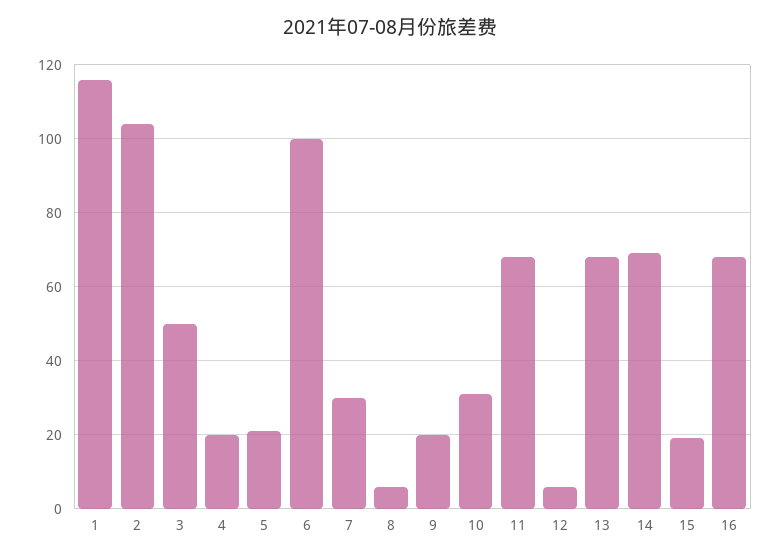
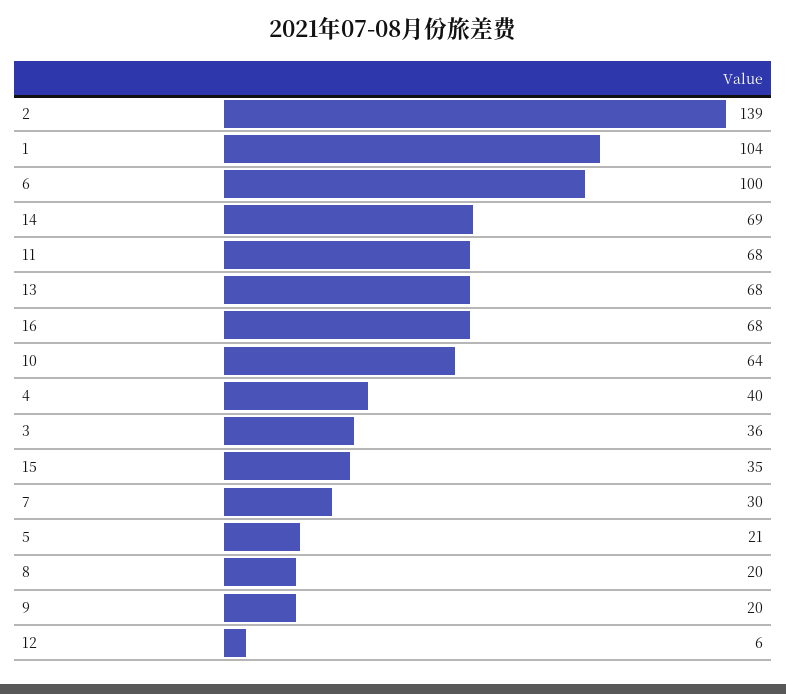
1: 115 -> 104
2: 105 -> 139
3: 50 -> 36
4: 20 -> 40
8: 5 -> 20
10: 30 -> 64
15: 20 -> 35

